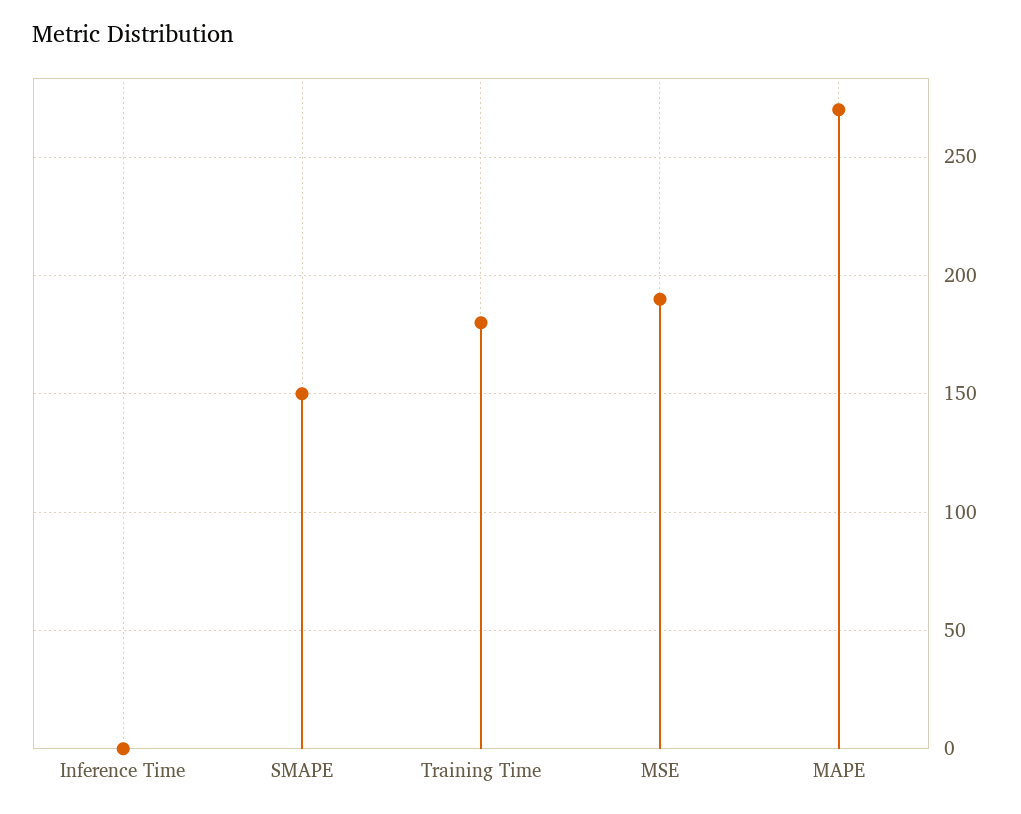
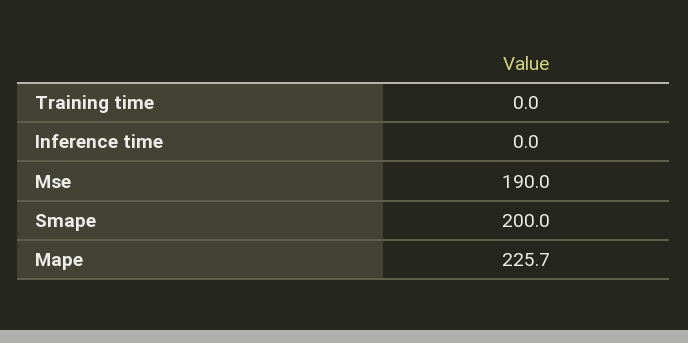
SMAPE: 150 -> 200
Training Time: 180 -> 0
MAPE: 270 -> 225.7

